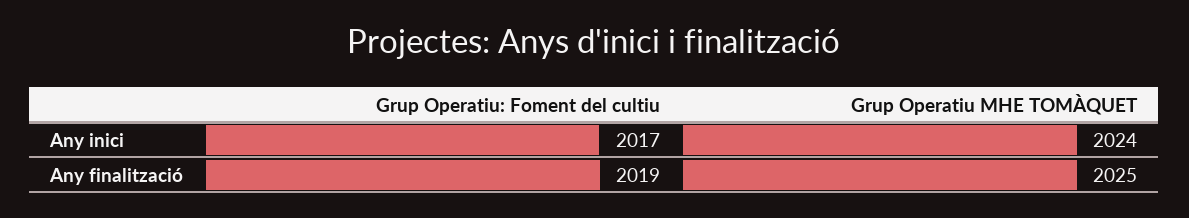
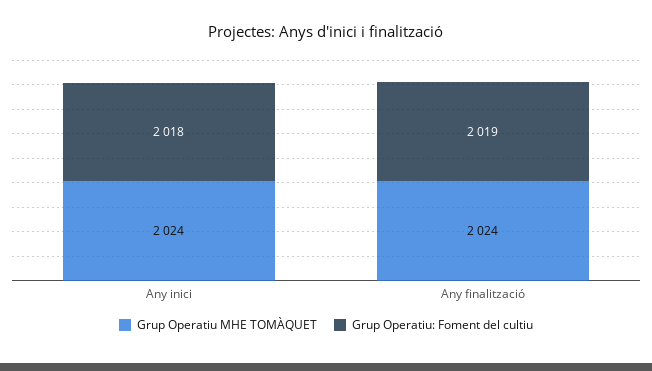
Grup Operatiu: Foment del cultiu, Any inici: 2017 -> 2018
Grup Operatiu MHE TOMÀQUET, Any finalització: 2025 -> 2024

